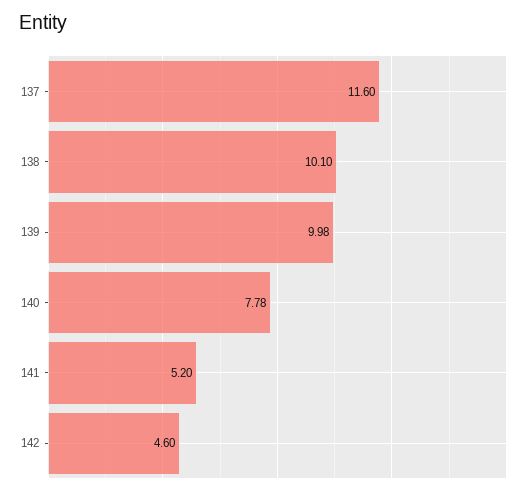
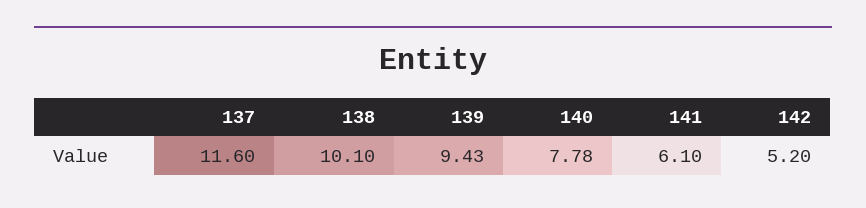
139: 9.98 -> 9.43
141: 5.2 -> 6.1
142: 4.6 -> 5.2

